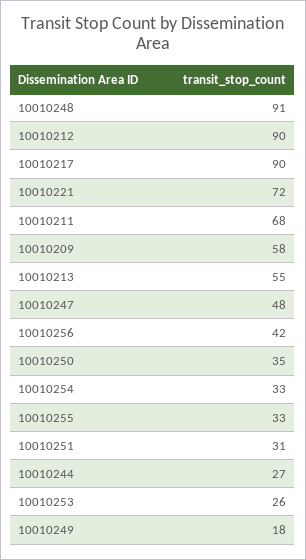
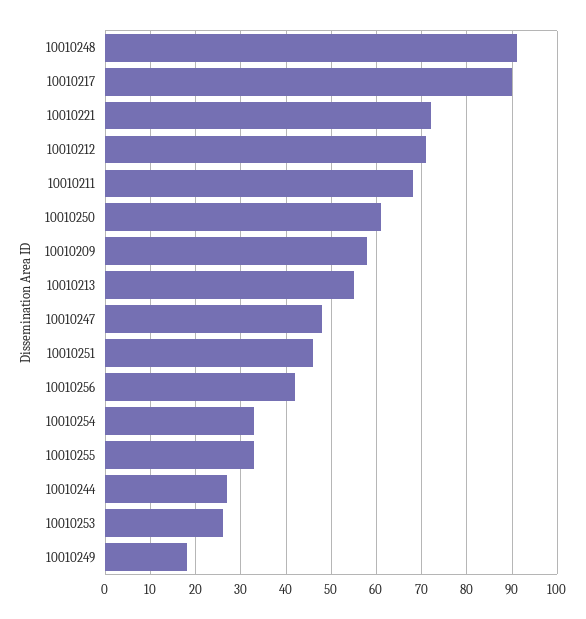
10010212: 90 -> 70
10010250: 35 -> 60
10010251: 31 -> 45

